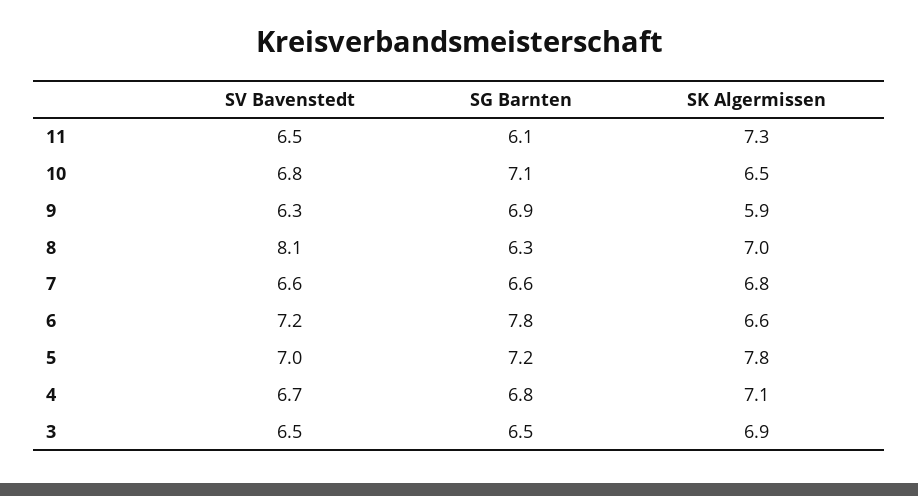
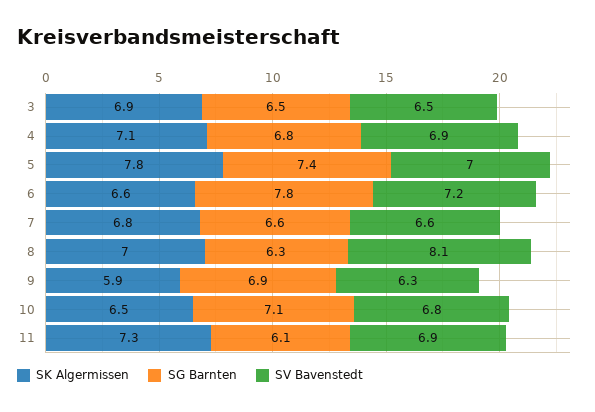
SV Bavenstedt, 11: 6.5 -> 6.9
SG Barnten, 5: 7.2 -> 7.4
SV Bavenstedt, 4: 6.7 -> 6.9

